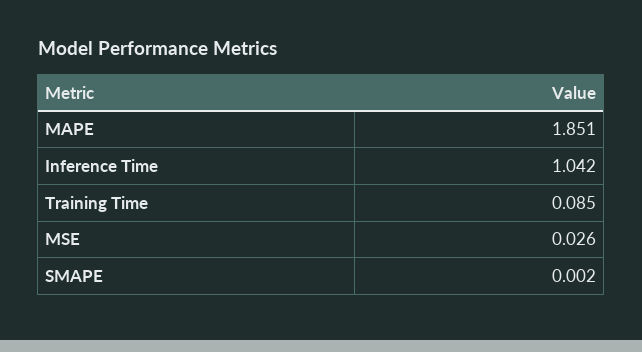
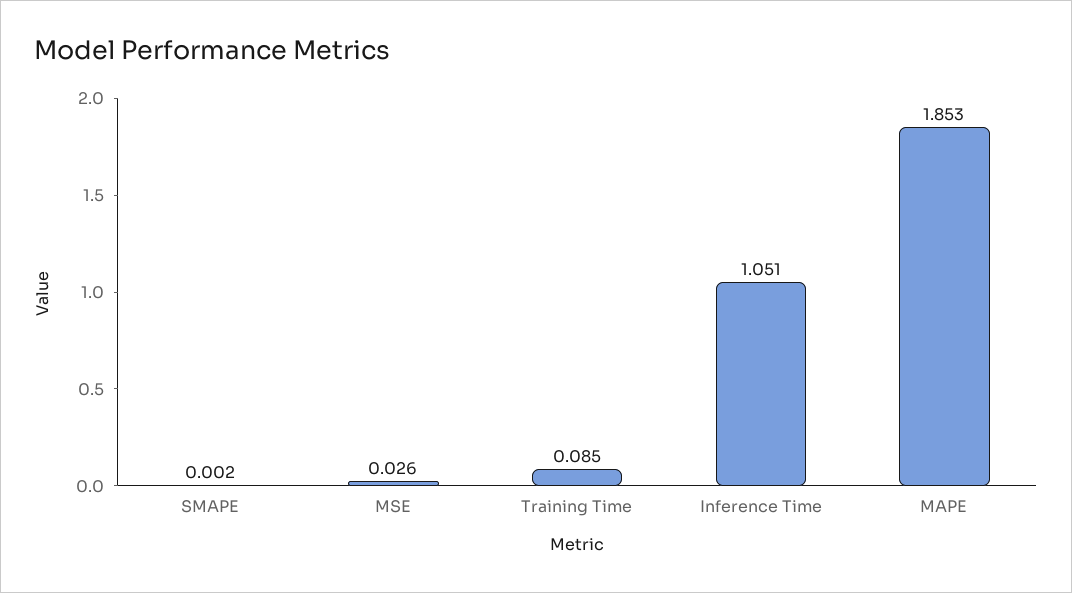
MAPE: 1.851 -> 1.853
Inference Time: 1.042 -> 1.051

